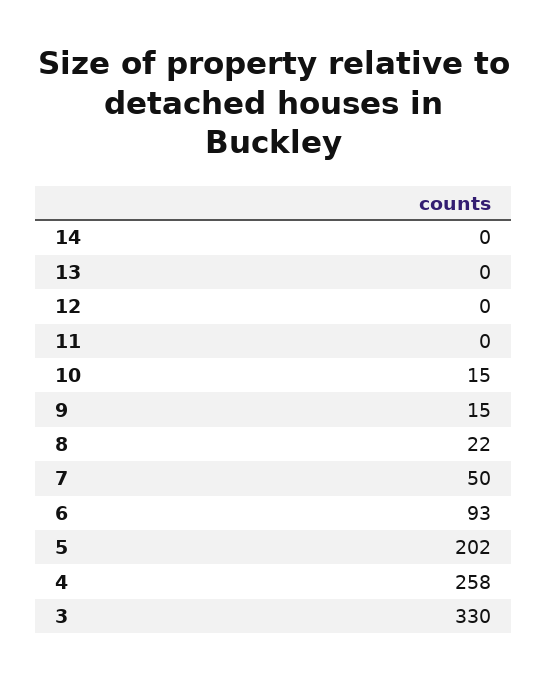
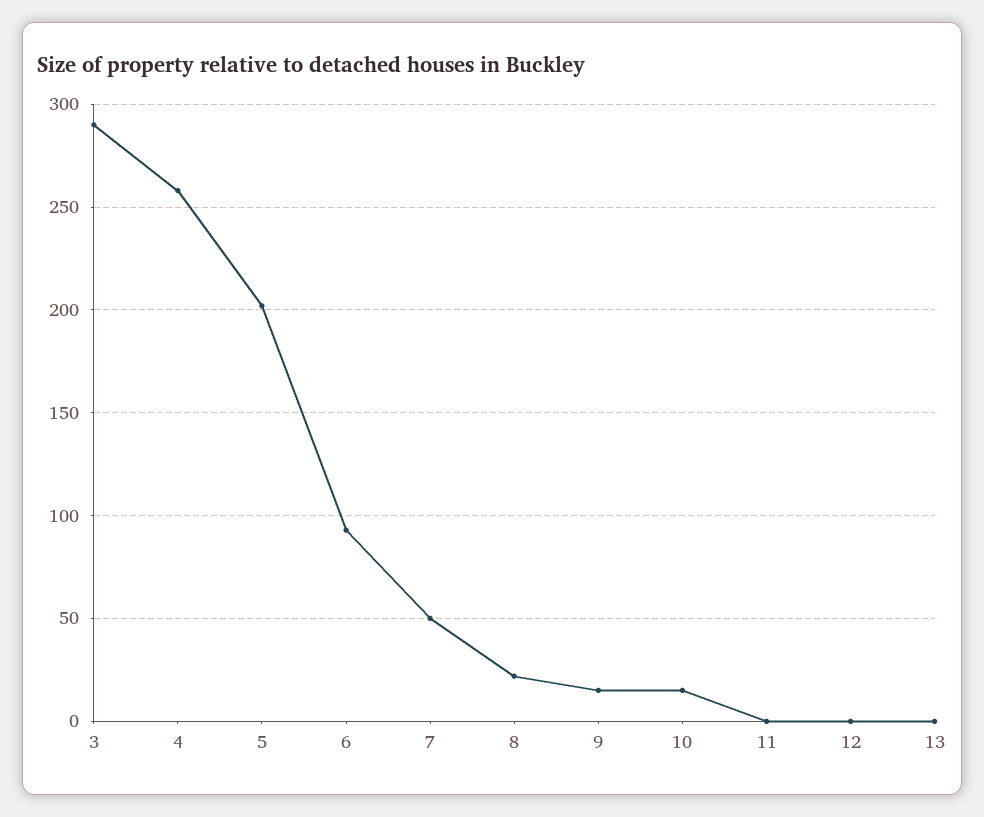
14: 0 -> none
3: 330 -> 290

